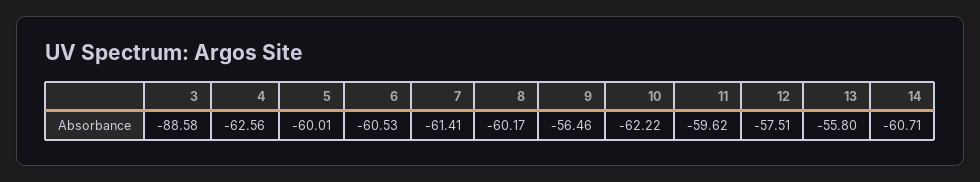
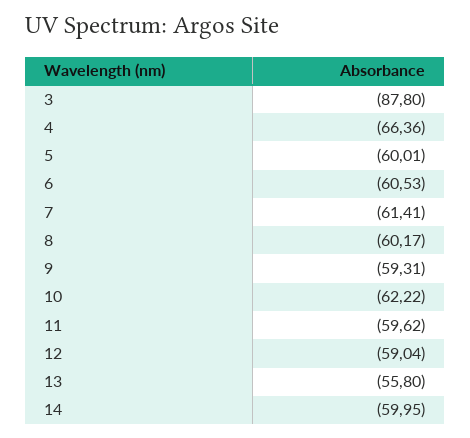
3: -88.58 -> -87.8
4: -62.56 -> -66.36
9: -56.46 -> -59.31
12: -57.51 -> -59.04
14: -60.71 -> -59.95

